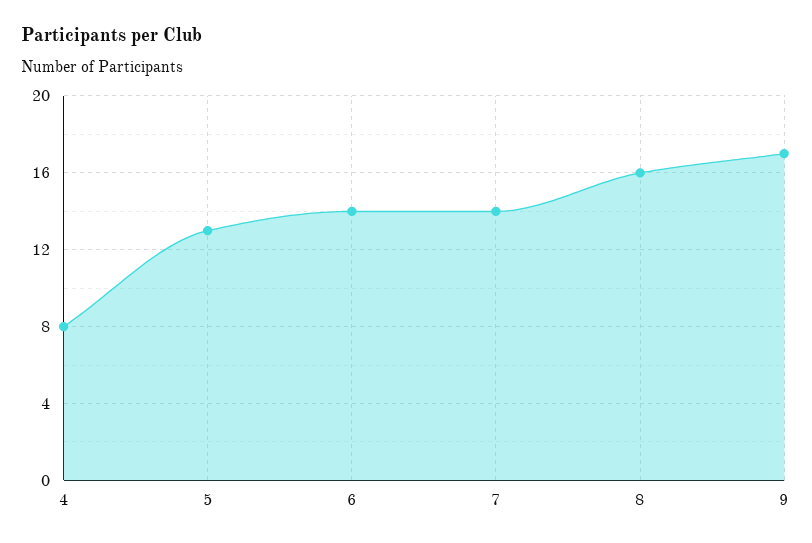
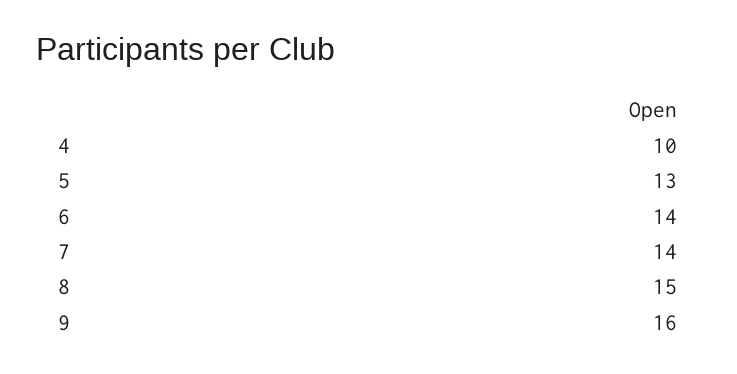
4: 8 -> 10
8: 16 -> 15
9: 17 -> 16

